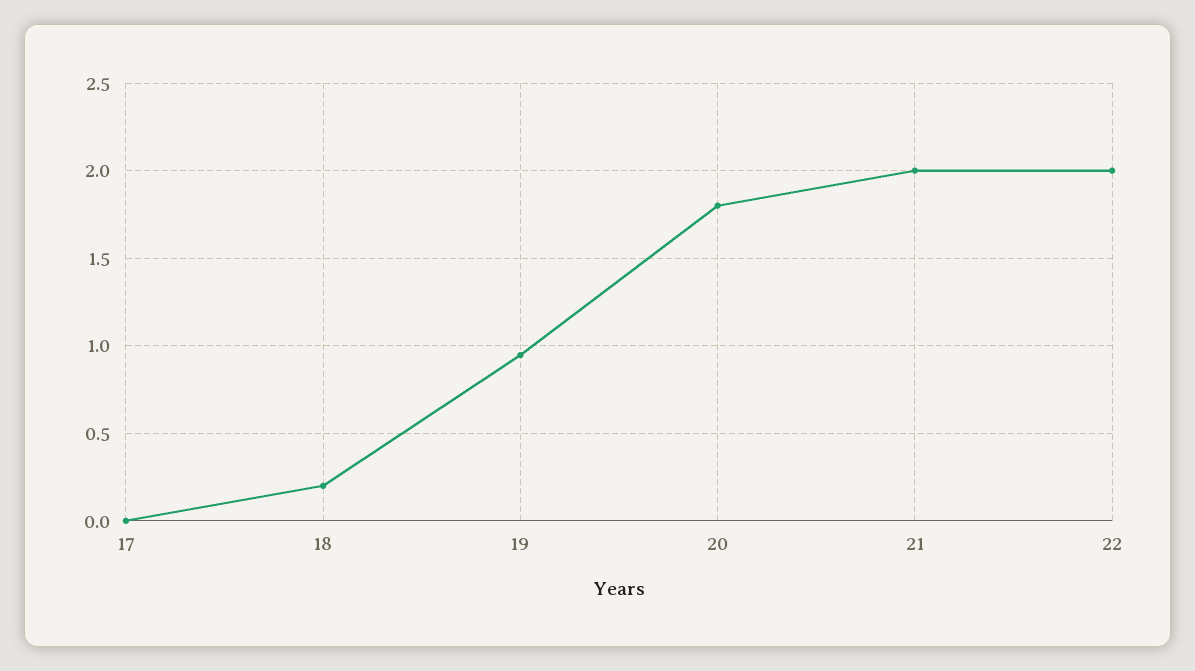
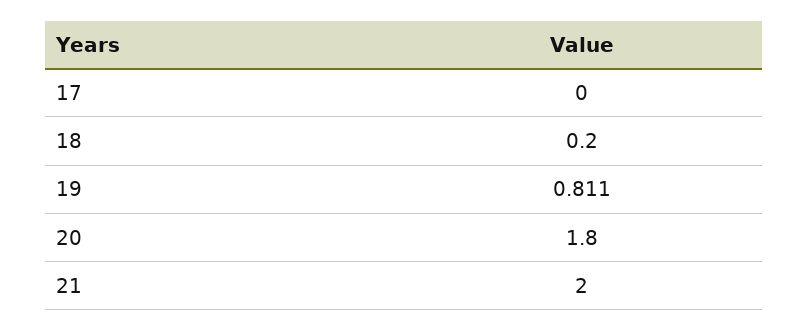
19: 0.95 -> 0.811
22: 2 -> none

